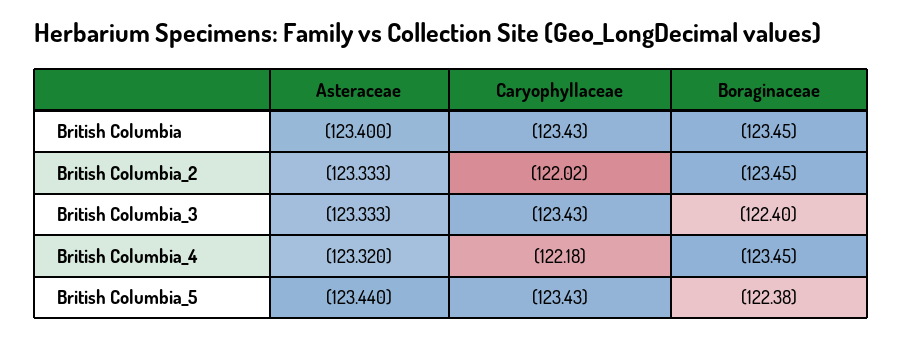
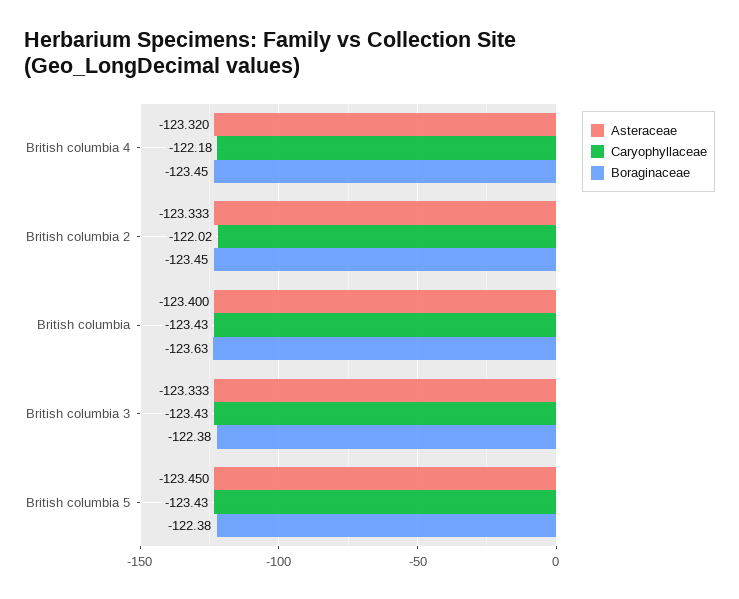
Boraginaceae, British Columbia: -123.45 -> -123.63
Boraginaceae, British Columbia_3: -122.4 -> -122.38
Asteraceae, British Columbia_5: -123.44 -> -123.45

